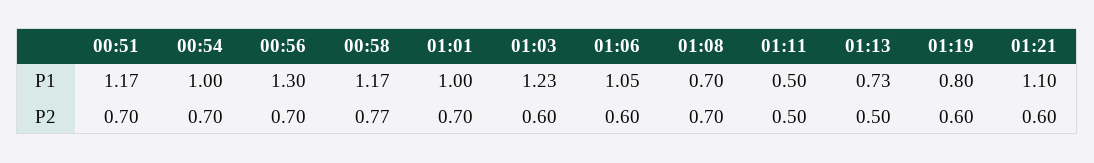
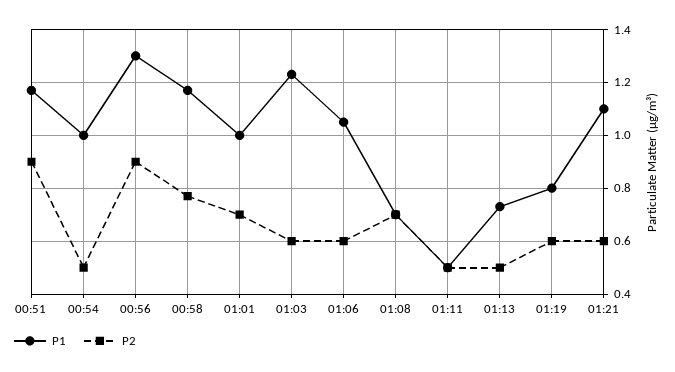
P2, 00:51: 0.7 -> 0.9
P2, 00:54: 0.7 -> 0.5
P2, 00:56: 0.7 -> 0.9

